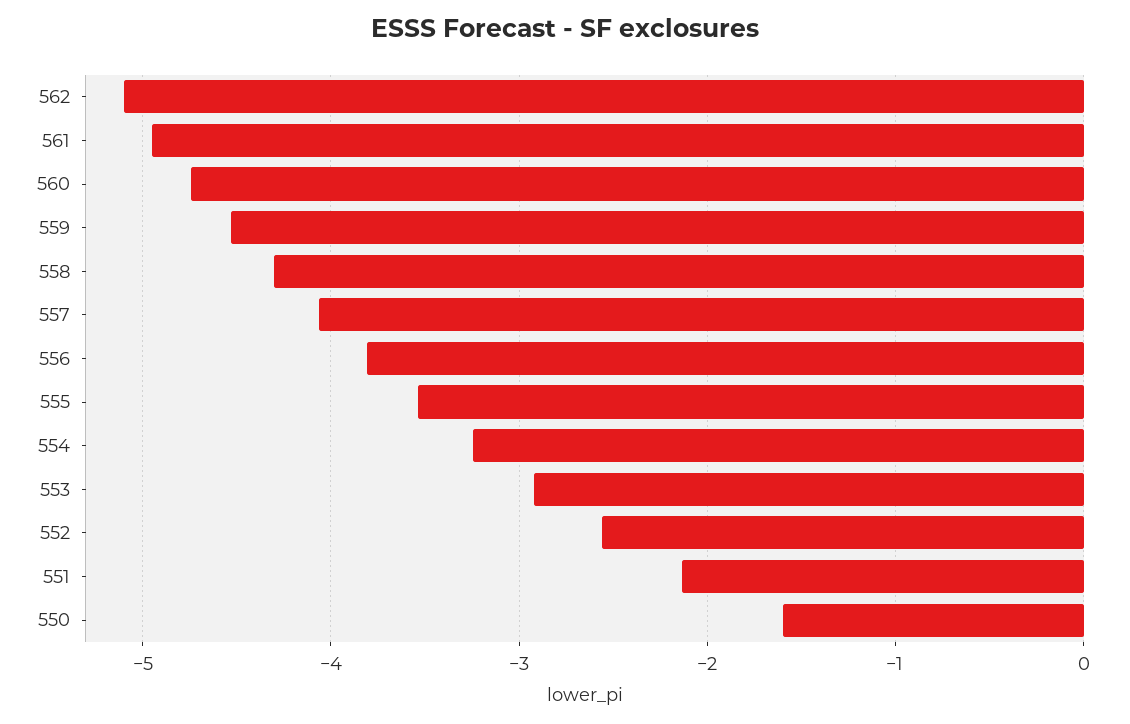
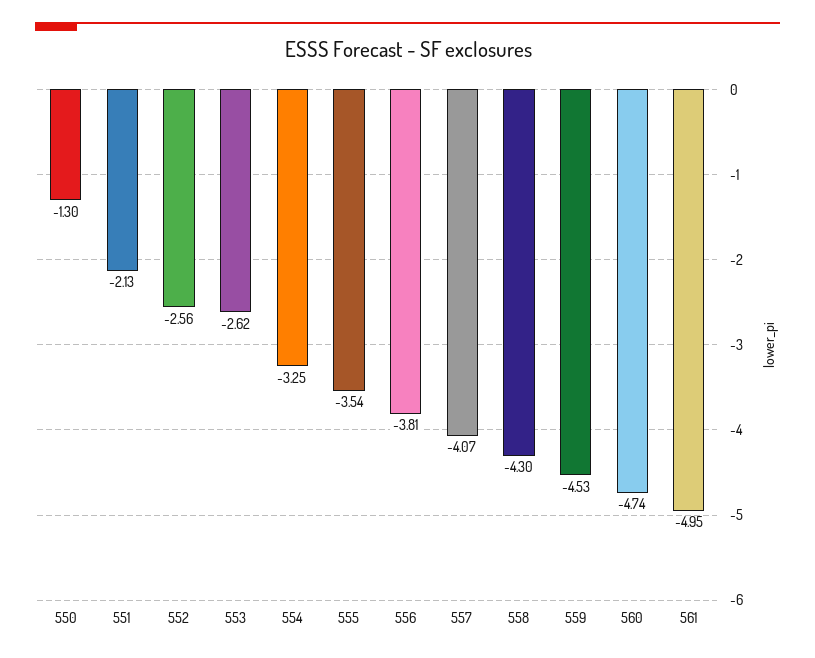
562: -5.1 -> none
553: -2.9 -> -2.62
550: -1.6 -> -1.3

